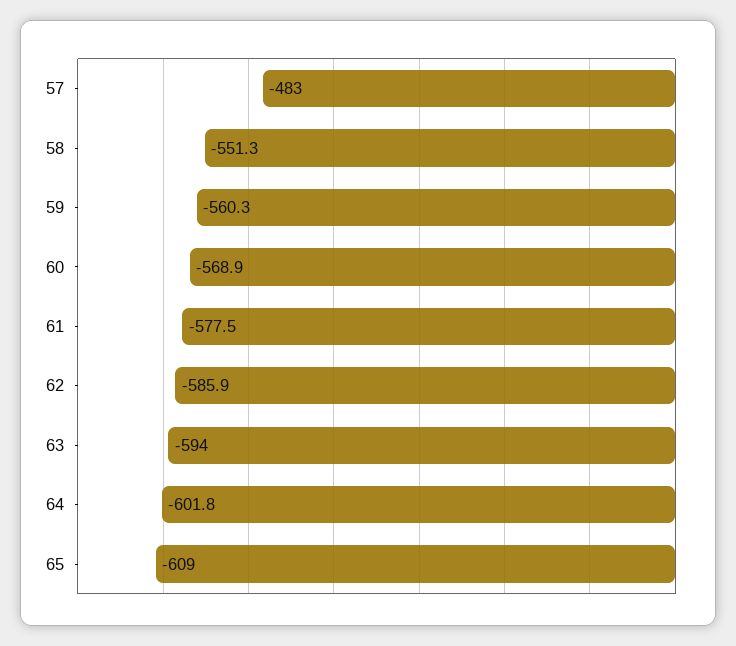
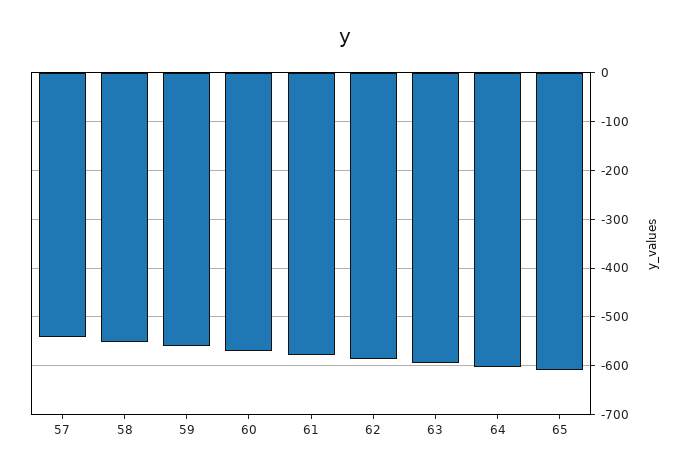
57: -483 -> -540

